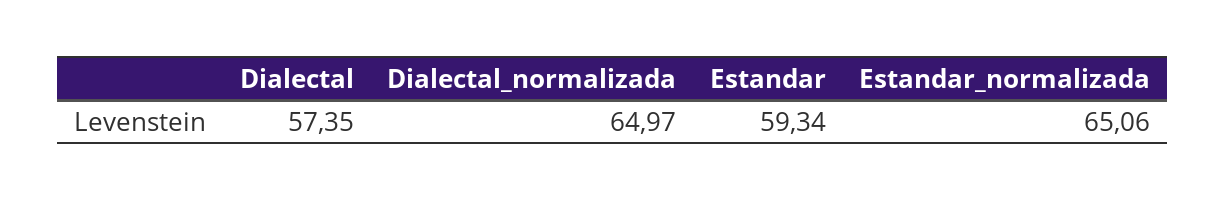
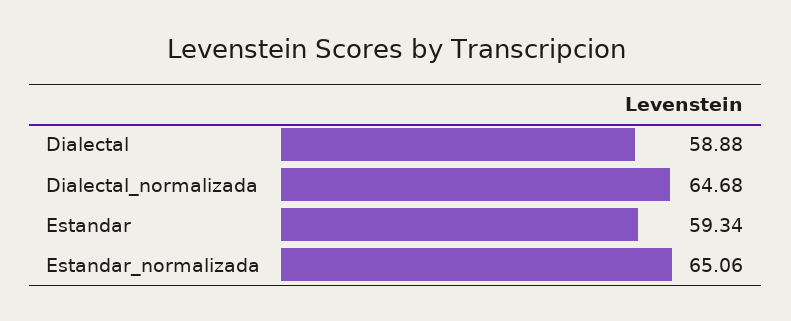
Dialectal: 57.35 -> 58.88
Dialectal_normalizada: 64.97 -> 64.68

